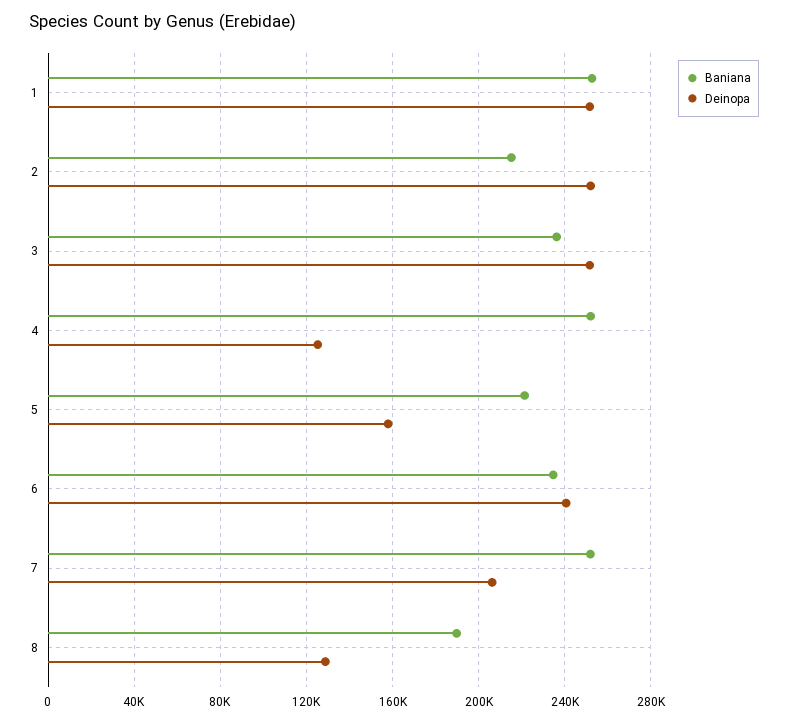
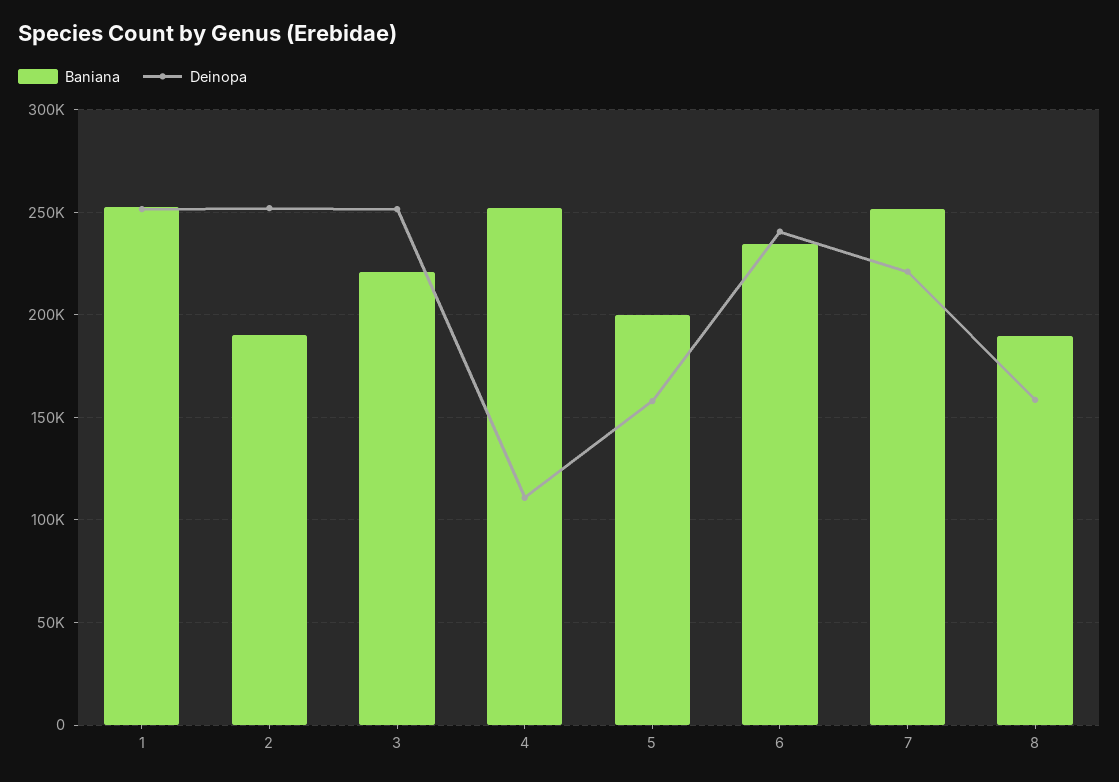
Baniana, 2: 215000 -> 190000
Baniana, 3: 235000 -> 220000
Deinopa, 4: 125000 -> 110000
Baniana, 5: 220000 -> 200000
Deinopa, 7: 205000 -> 220000
Deinopa, 8: 130000 -> 160000

